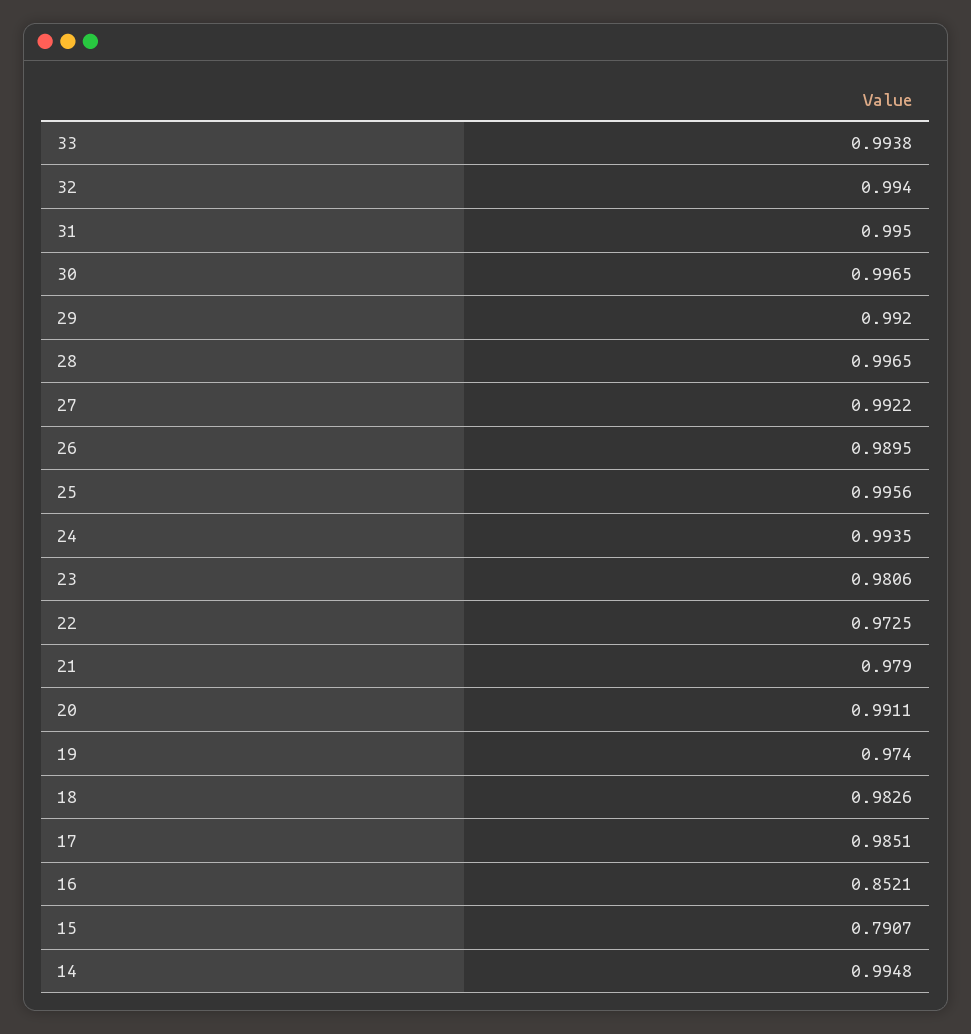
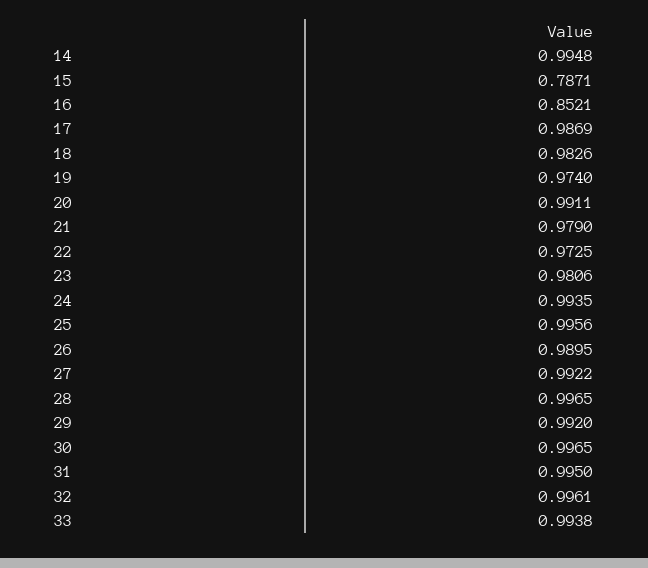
32: 0.994 -> 0.9961
17: 0.9851 -> 0.9869
15: 0.7907 -> 0.7871

